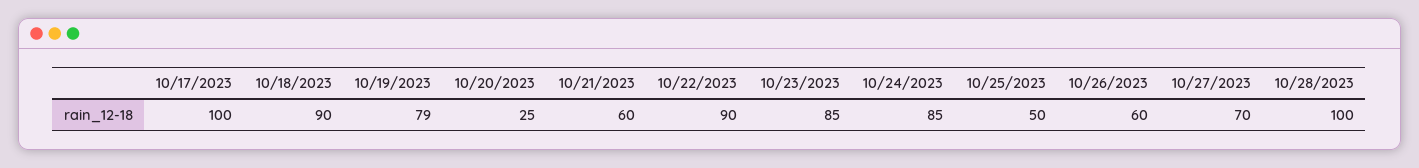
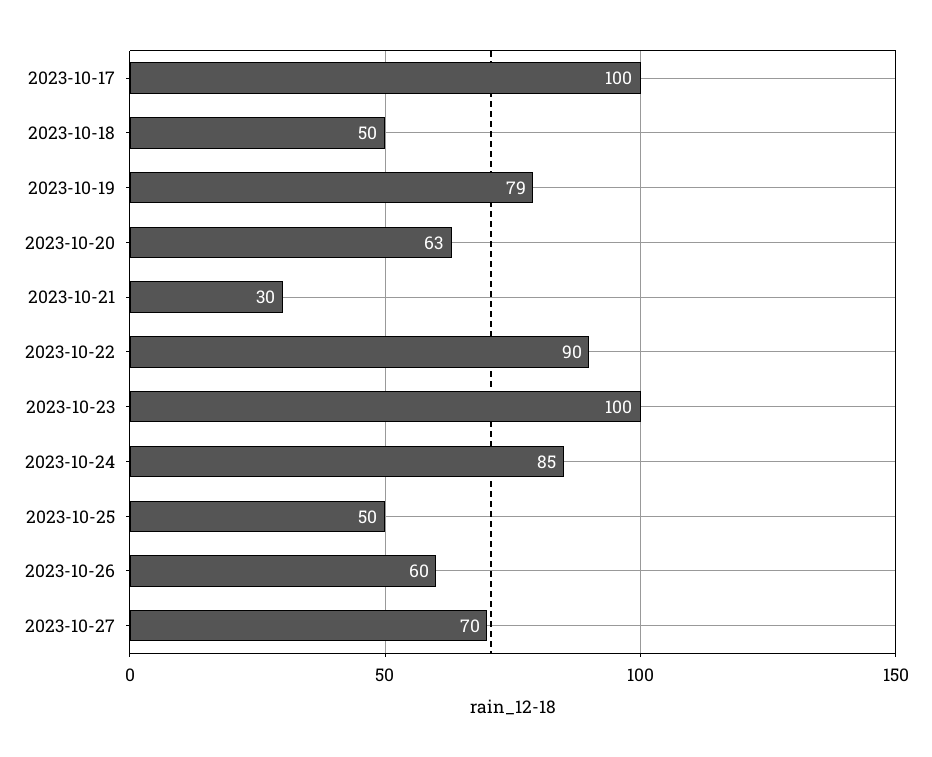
10/18/2023: 90 -> 50
10/20/2023: 25 -> 63
10/21/2023: 60 -> 30
10/23/2023: 85 -> 100
10/28/2023: 100 -> none

